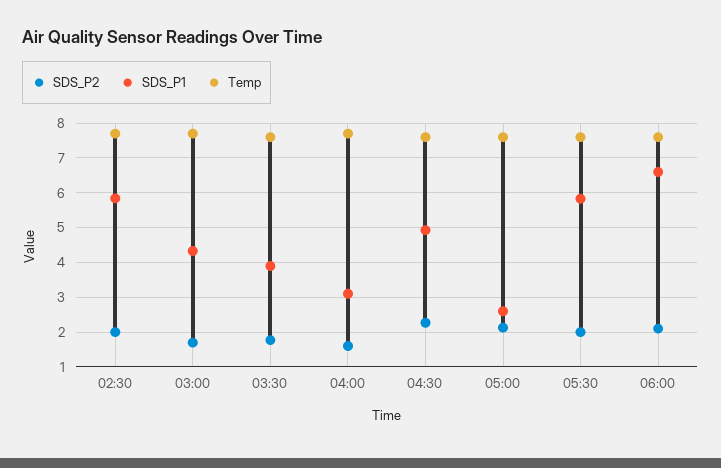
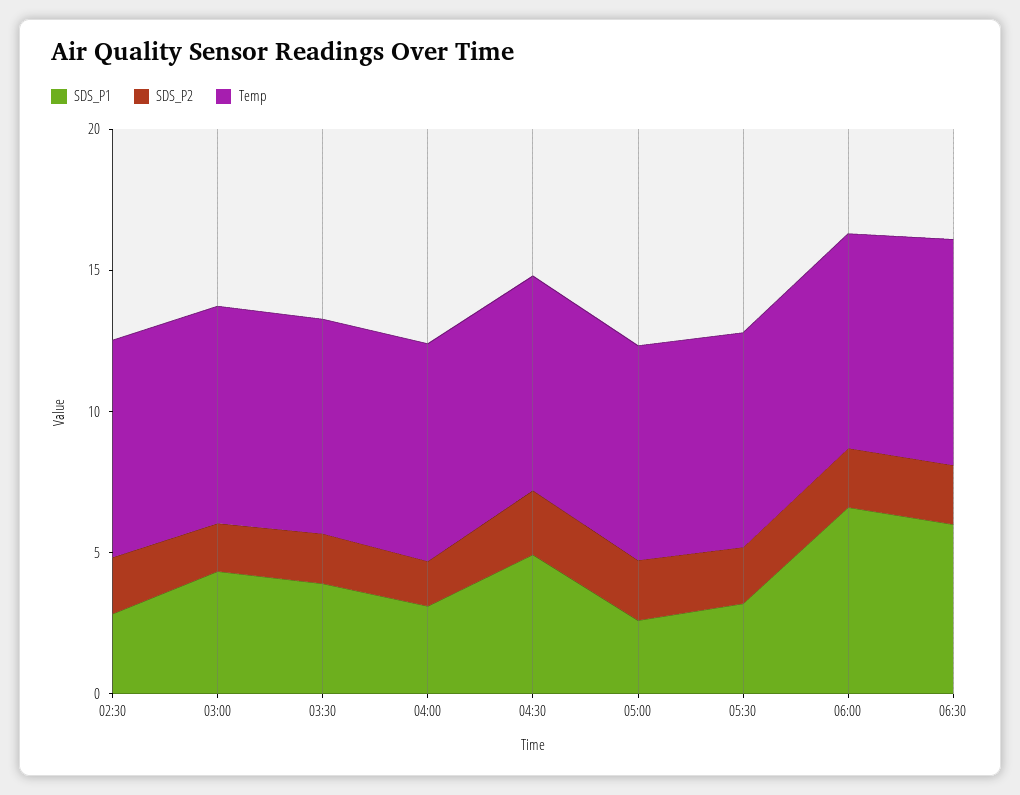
SDS_P1, 02:30: 5.8 -> 3
SDS_P1, 05:30: 5.8 -> 3
SDS_P1, 06:30: none -> 6
SDS_P2, 06:30: none -> 2
Temp, 06:30: none -> 8

